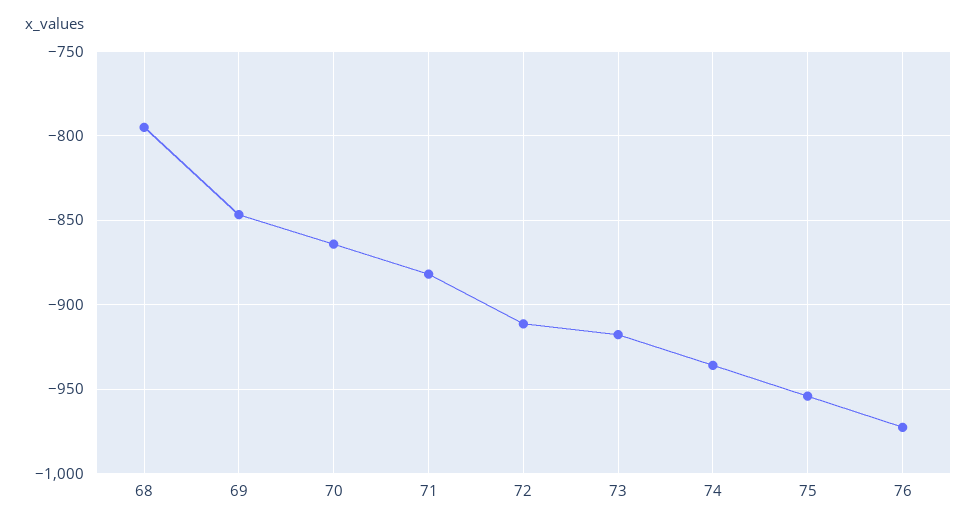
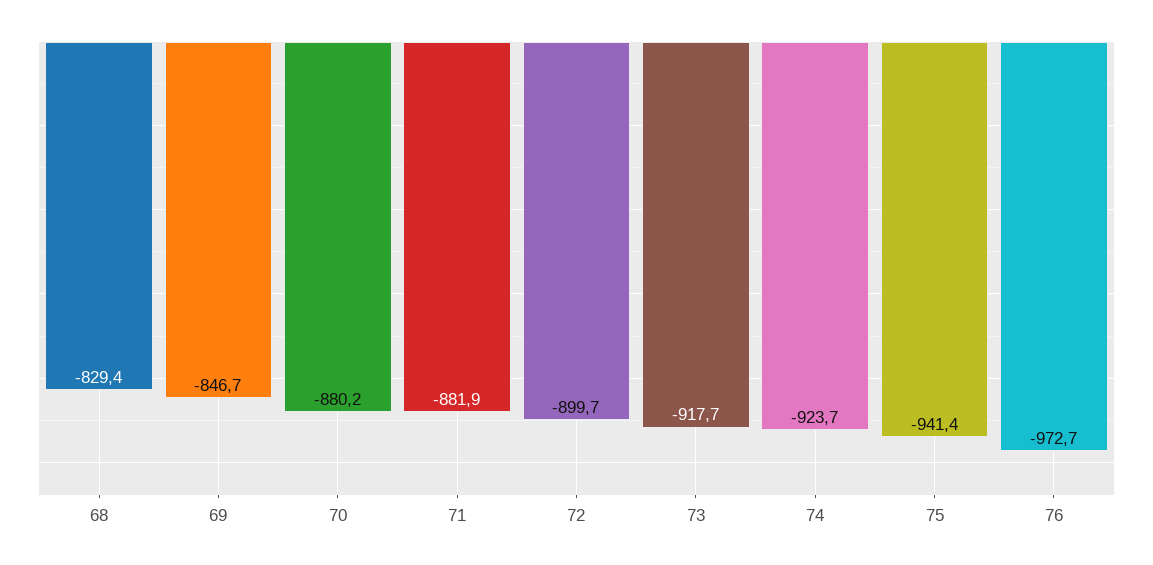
68: -795 -> -829.4
70: -865 -> -880.2
72: -910 -> -899.7
74: -935 -> -923.7
75: -955 -> -941.4

